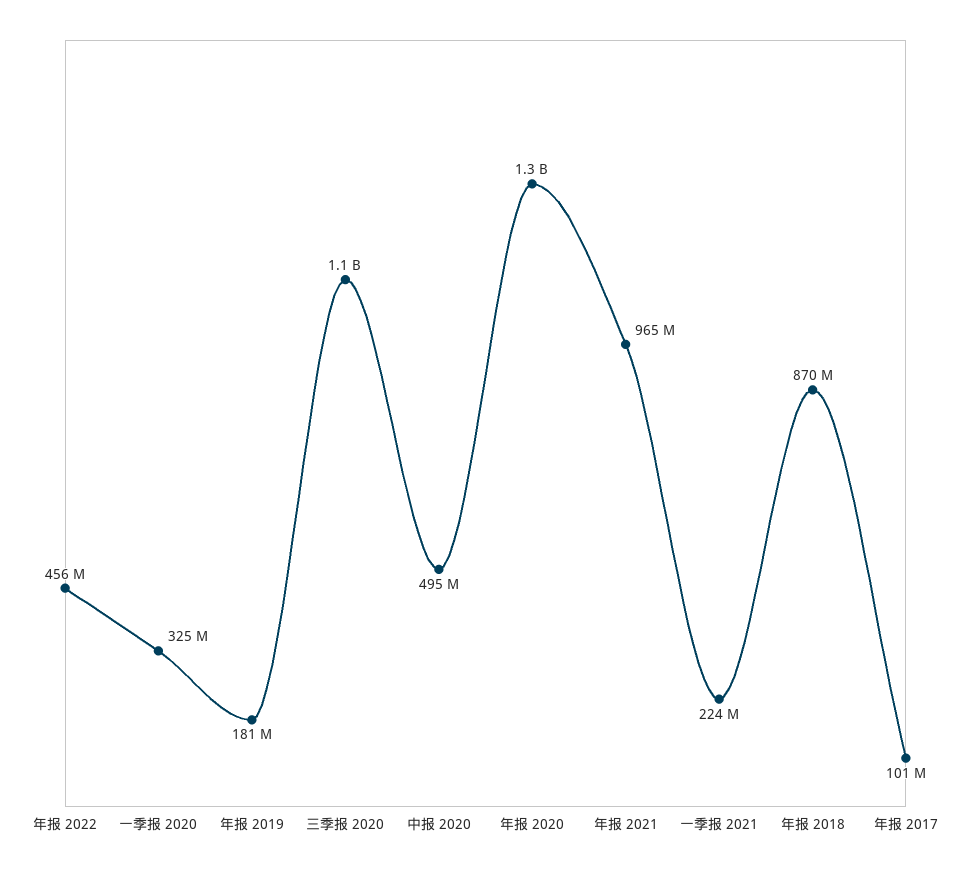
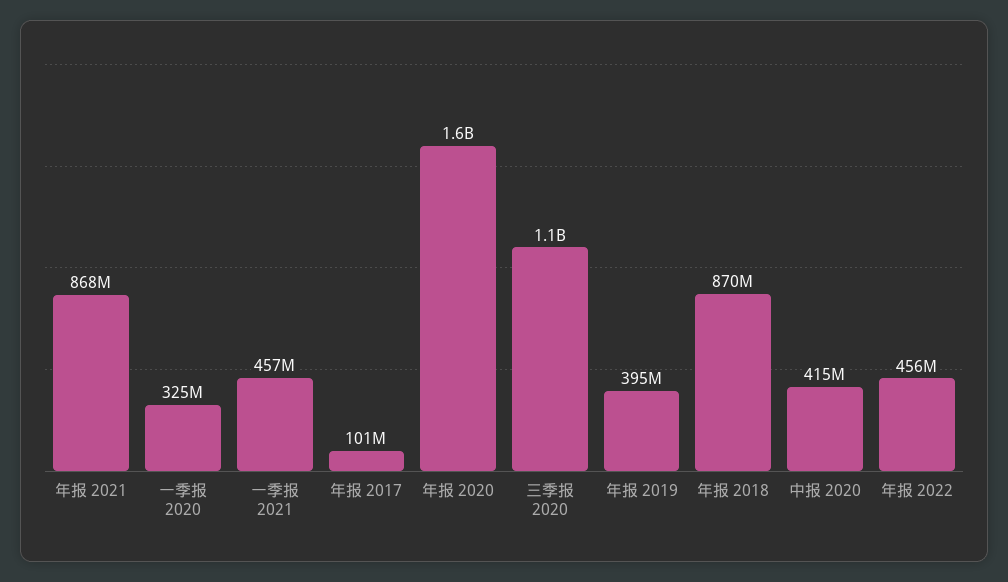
年报 2019: 181000000 -> 395000000
中报 2020: 495000000 -> 415000000
年报 2020: 1300000000 -> 1600000000
年报 2021: 965000000 -> 868000000
一季报 2021: 224000000 -> 457000000

